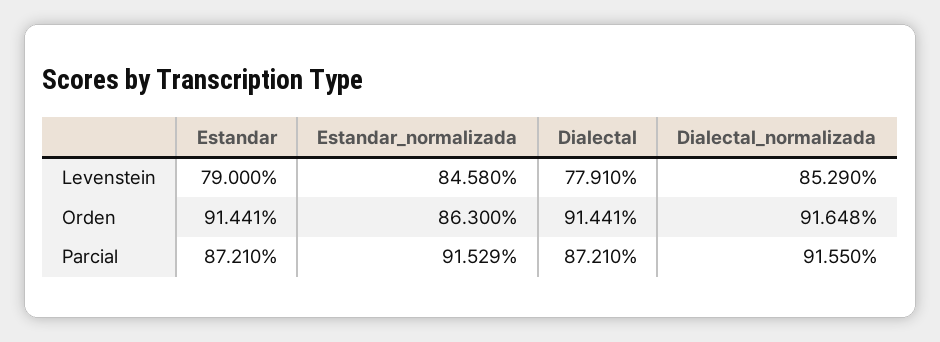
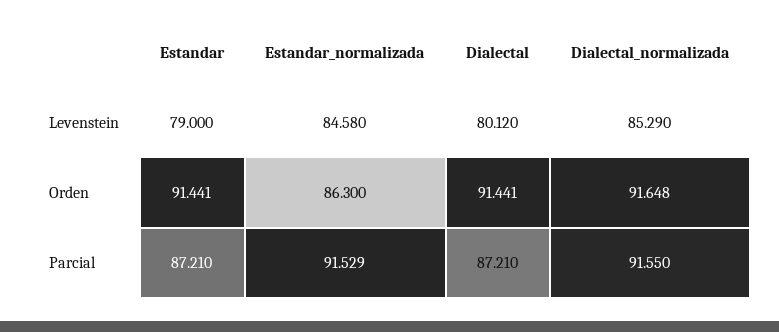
Dialectal, Levenstein: 77.91 -> 80.12

